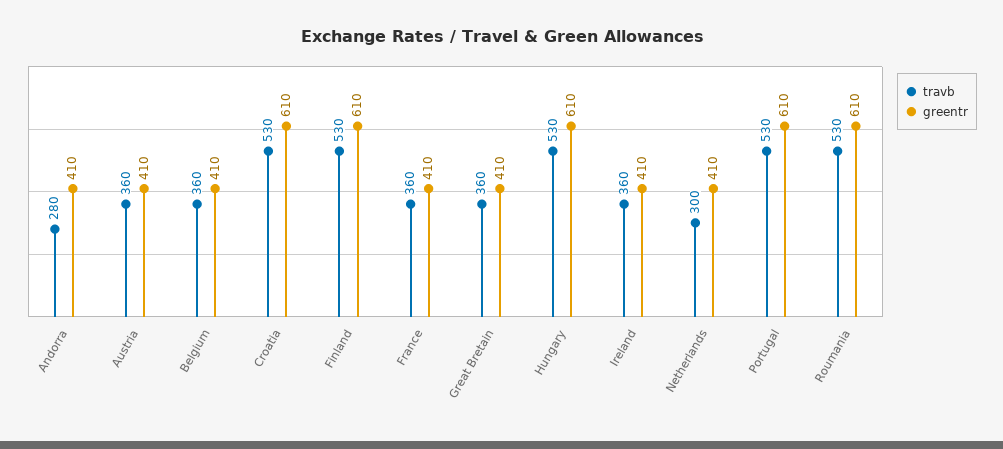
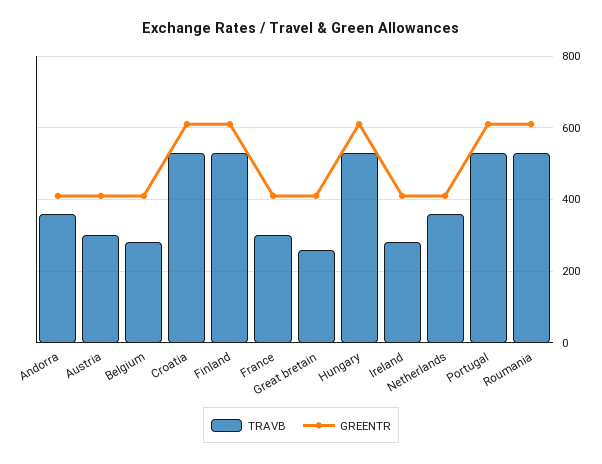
travb, Andorra: 280 -> 360
travb, Austria: 360 -> 300
travb, Belgium: 360 -> 280
travb, France: 360 -> 300
travb, Great Bretain: 360 -> 260
travb, Ireland: 360 -> 280
travb, Netherlands: 300 -> 360

